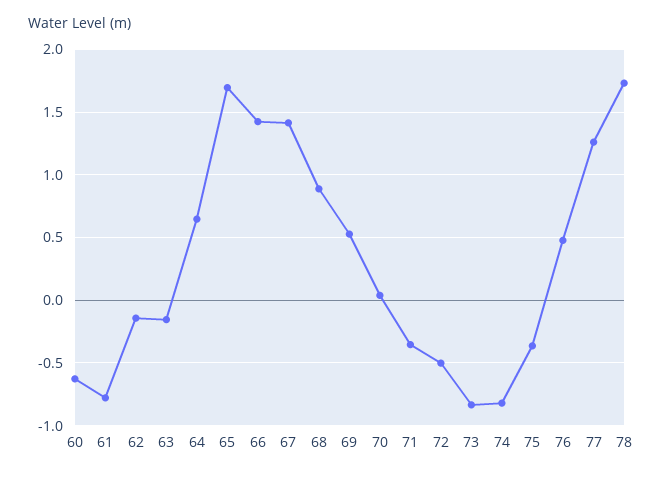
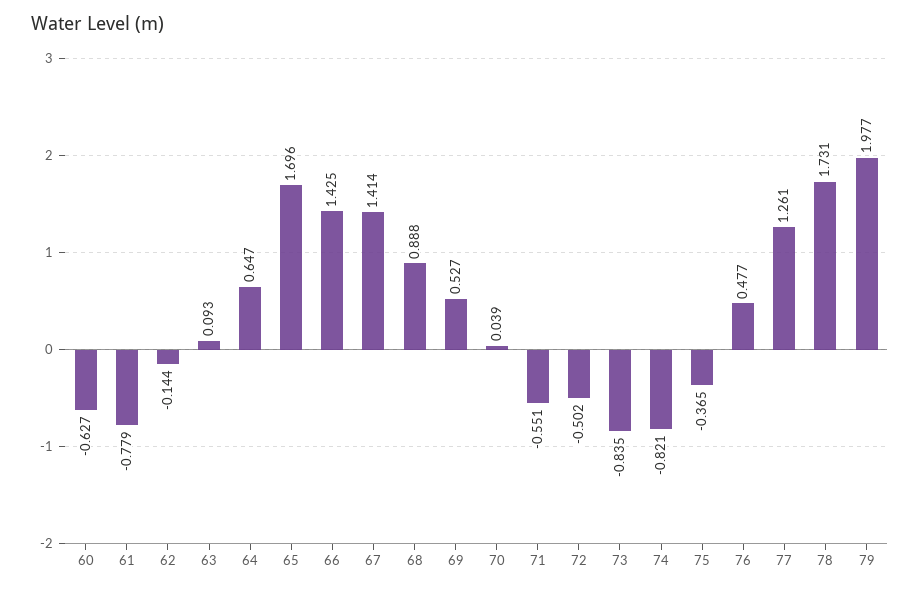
63: -0.15 -> 0.093
71: -0.35 -> -0.551
79: none -> 1.977

